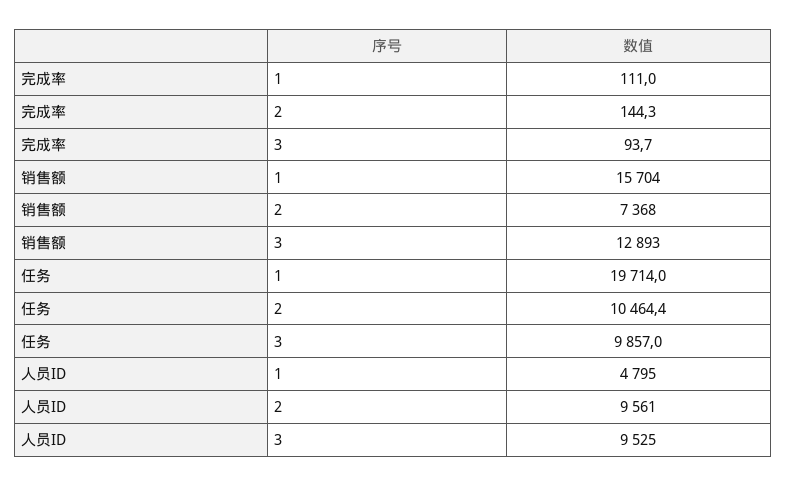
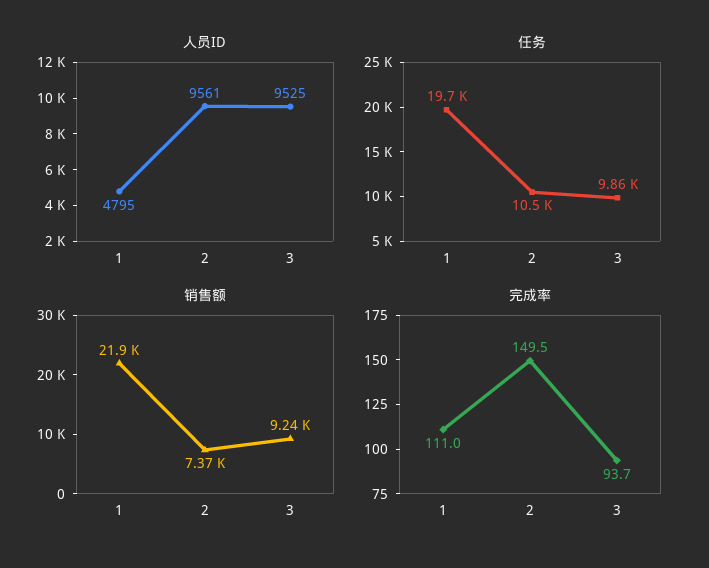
完成率, 2: 144.3 -> 149.5
销售额, 1: 15704 -> 21900
销售额, 3: 12893 -> 9240

